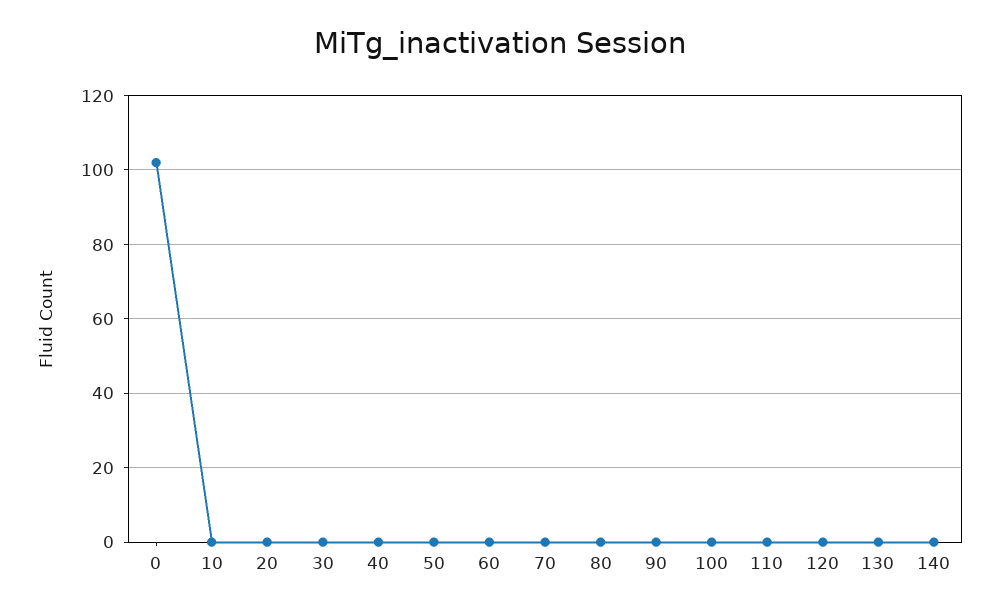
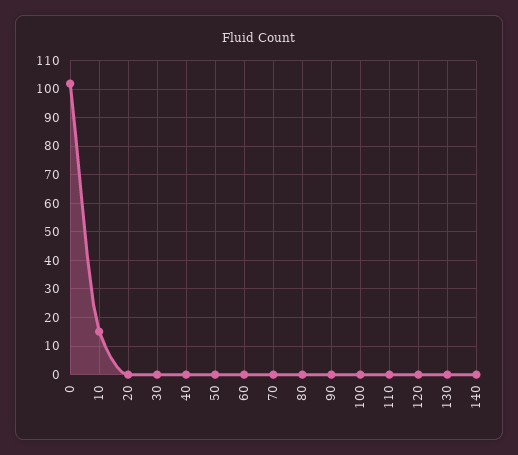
10: 0 -> 15

